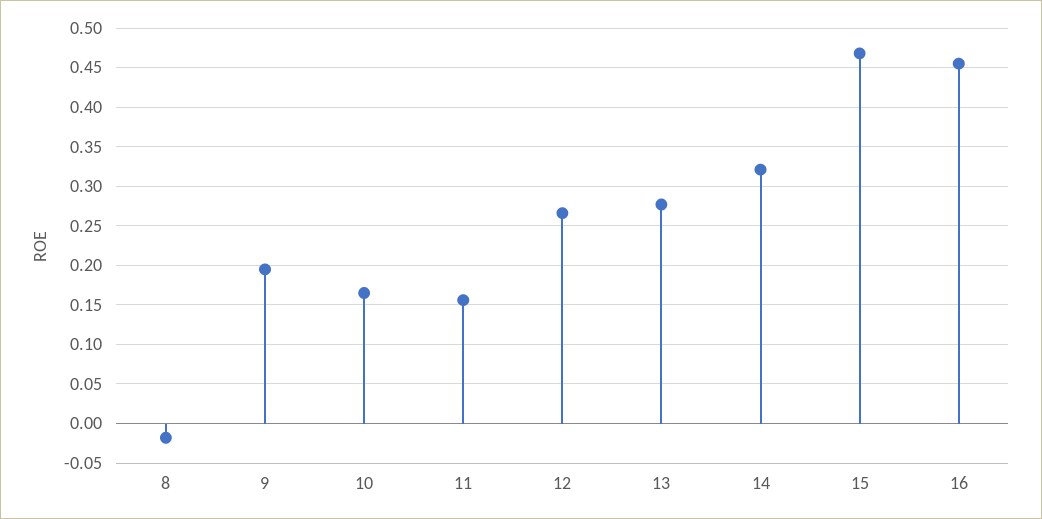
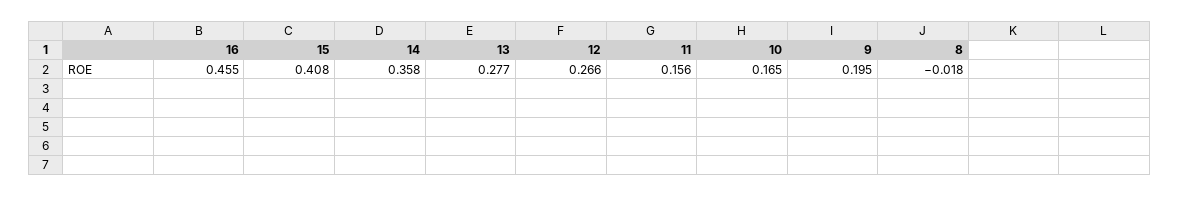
14: 0.32 -> 0.358
15: 0.47 -> 0.408

